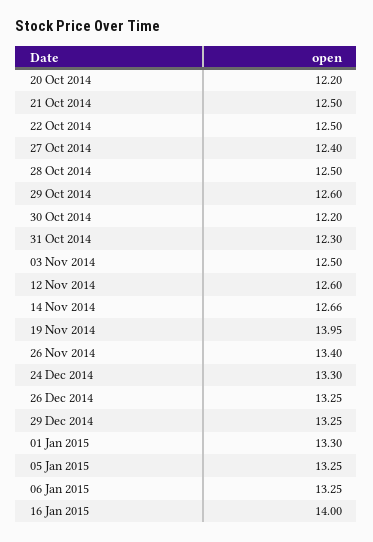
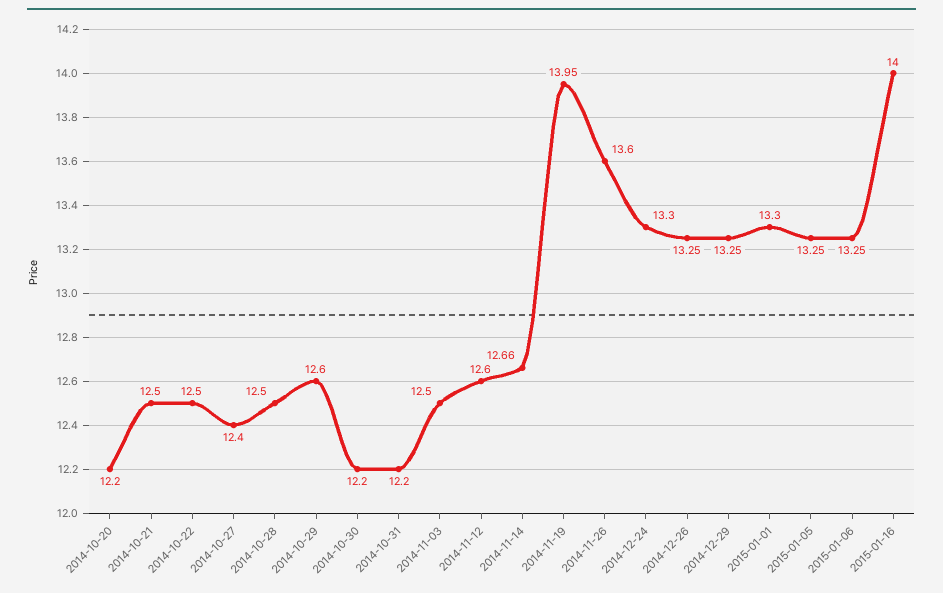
31 Oct 2014: 12.3 -> 12.2
26 Nov 2014: 13.4 -> 13.6

